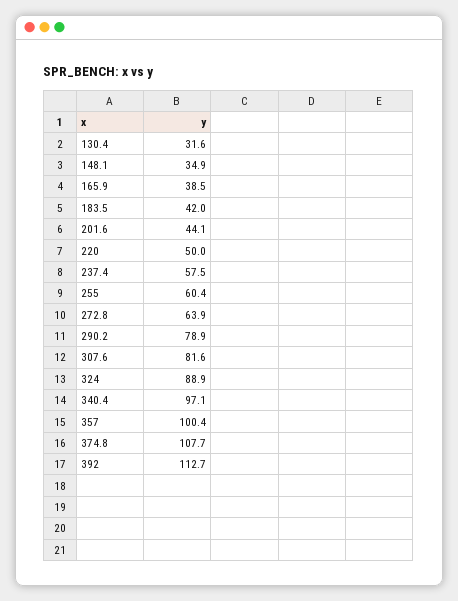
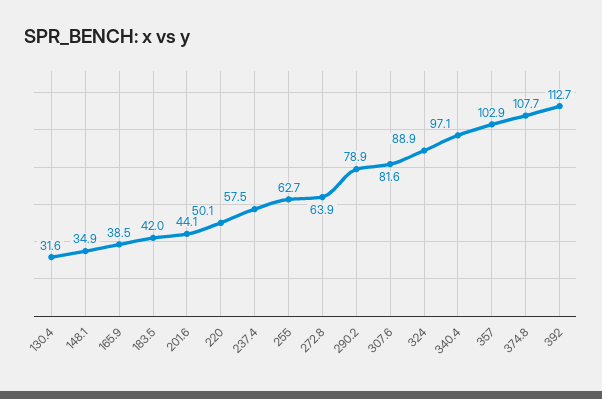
220: 50 -> 50.1
255: 60.4 -> 62.7
357: 100.4 -> 102.9

